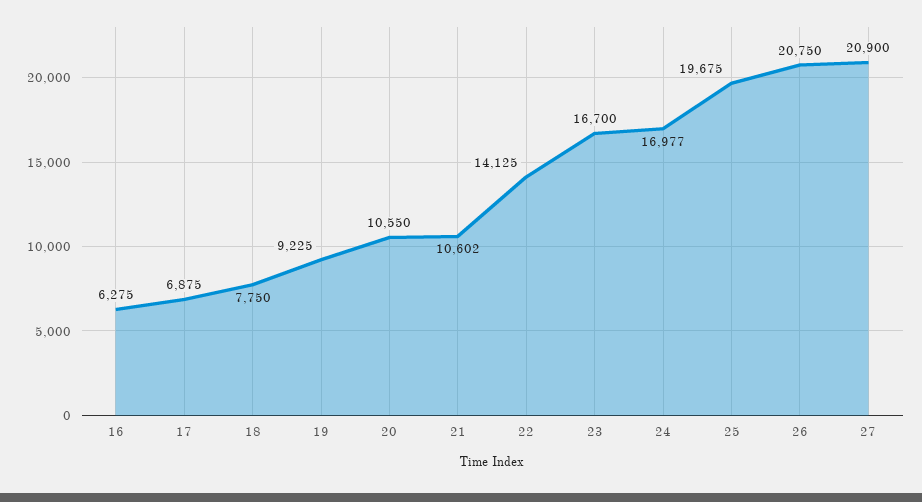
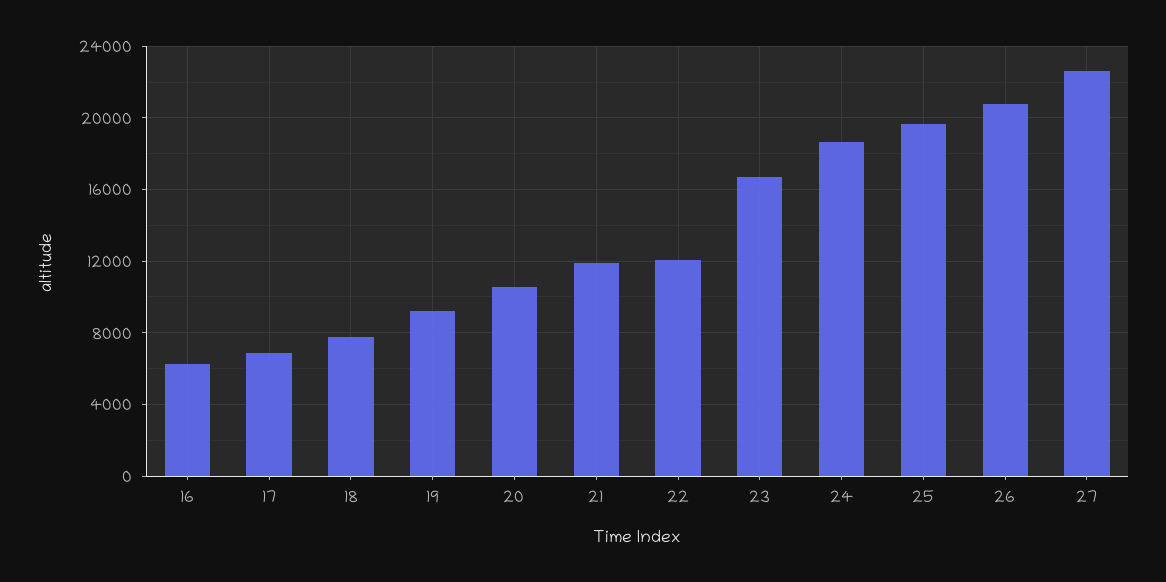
21: 10602 -> 12000
22: 14125 -> 12000
24: 16977 -> 18500
27: 20900 -> 22500

